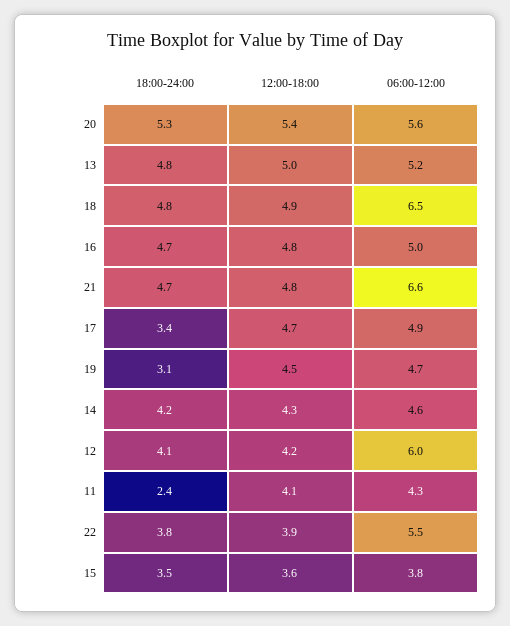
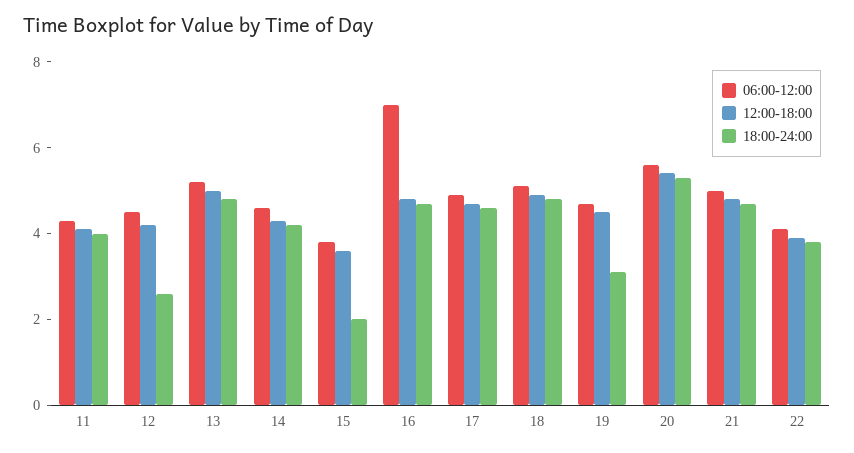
06:00-12:00, 18: 6.5 -> 5
06:00-12:00, 16: 5 -> 7
06:00-12:00, 21: 6.6 -> 5
18:00-24:00, 17: 3.4 -> 4.5
18:00-24:00, 12: 4.1 -> 2.5
06:00-12:00, 12: 6 -> 4.5
18:00-24:00, 11: 2.4 -> 4
06:00-12:00, 22: 5.5 -> 4
18:00-24:00, 15: 3.5 -> 2

